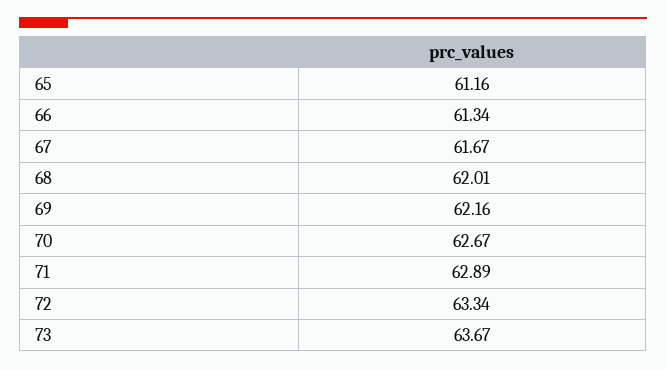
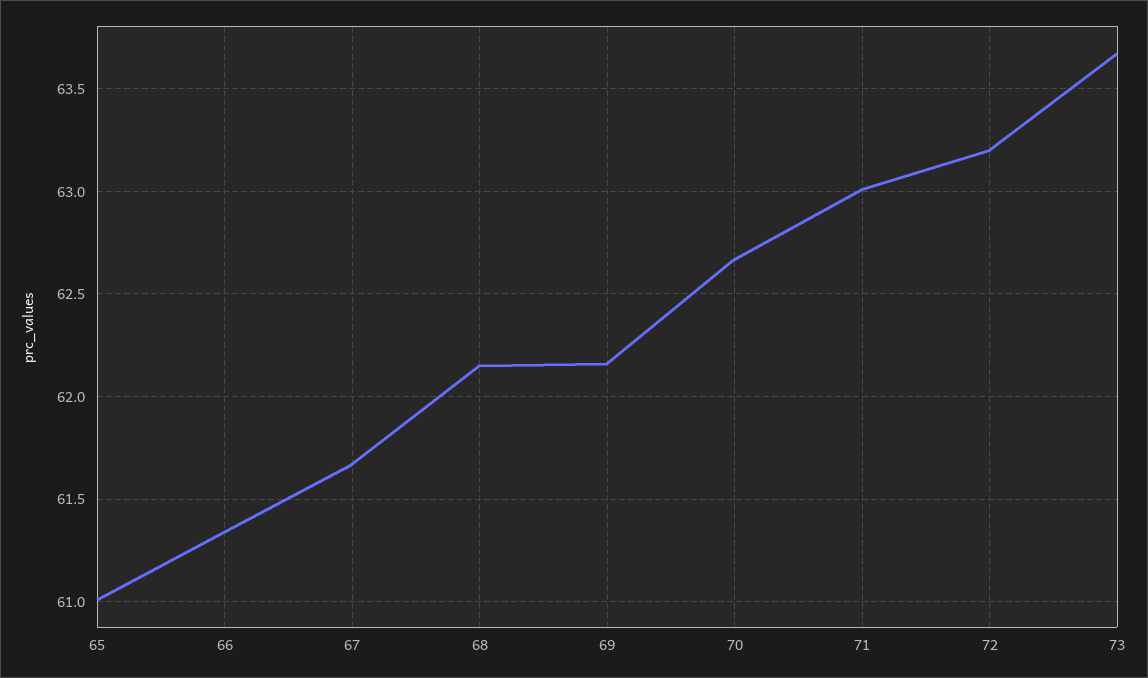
65: 61.16 -> 61
68: 62.01 -> 62.15
71: 62.89 -> 63
72: 63.34 -> 63.2

